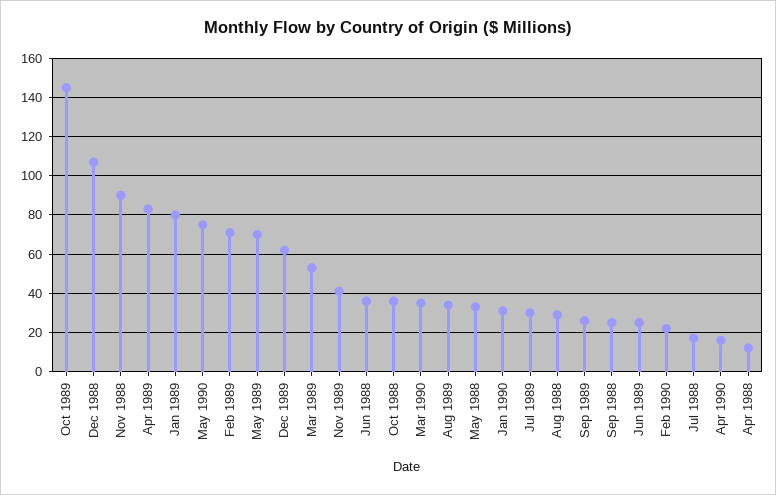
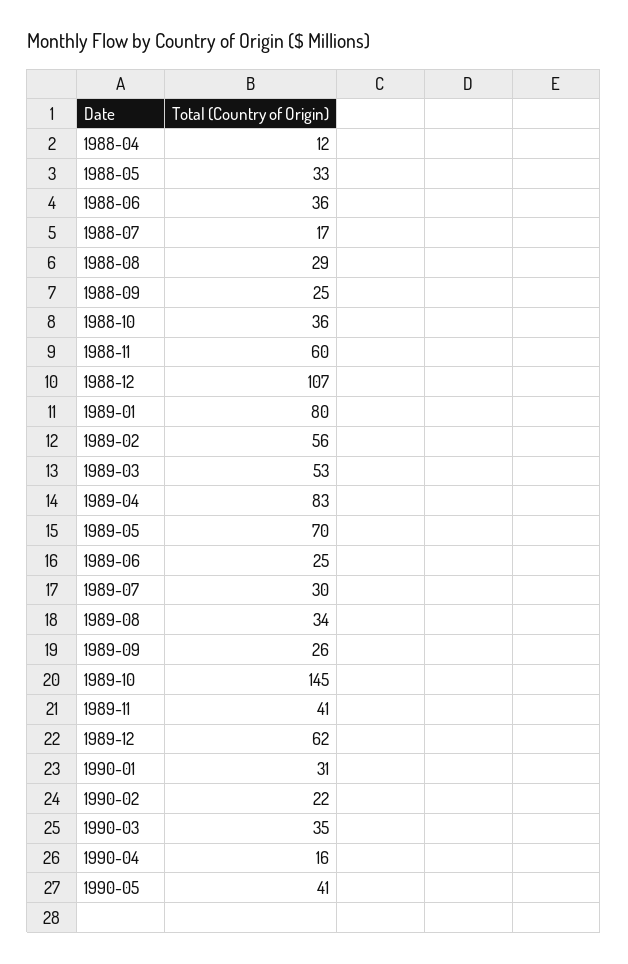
Nov 1988: 90 -> 60
May 1990: 75 -> 41
Feb 1989: 70 -> 56

